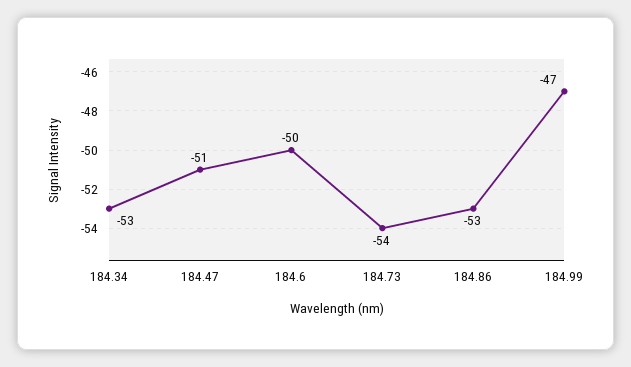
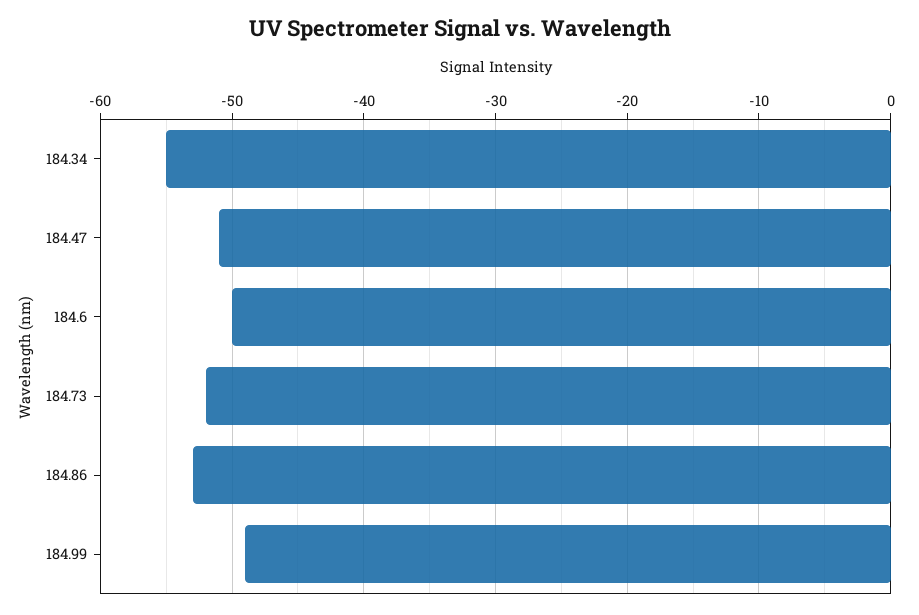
184.34: -53 -> -55
184.73: -54 -> -52
184.99: -47 -> -49

